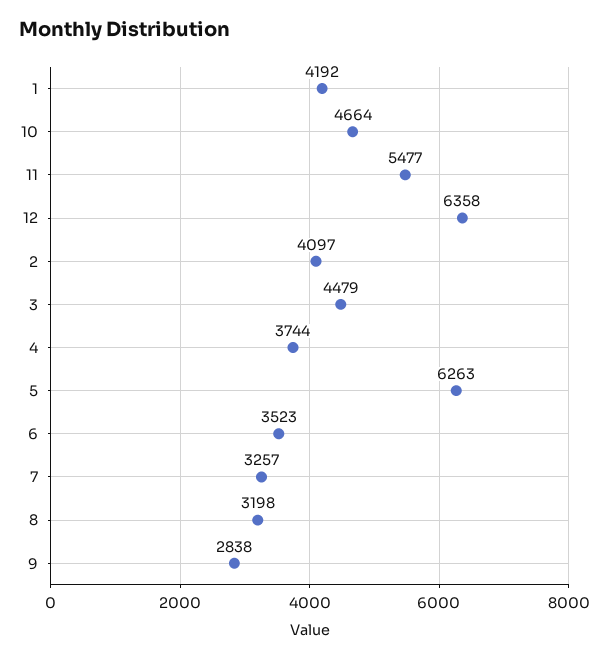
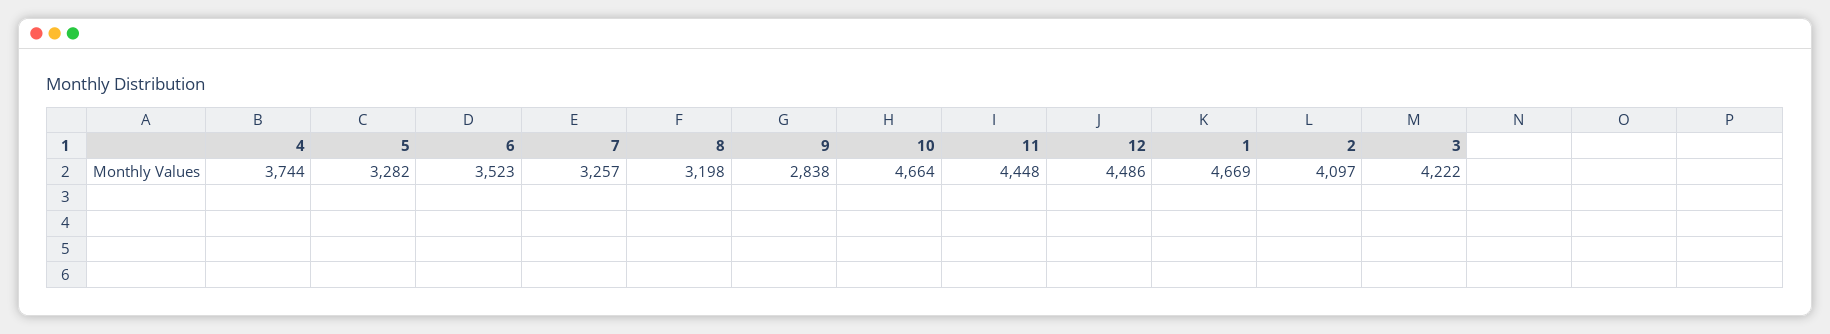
1: 4192 -> 4669
11: 5477 -> 4448
12: 6358 -> 4486
3: 4479 -> 4222
5: 6263 -> 3282

